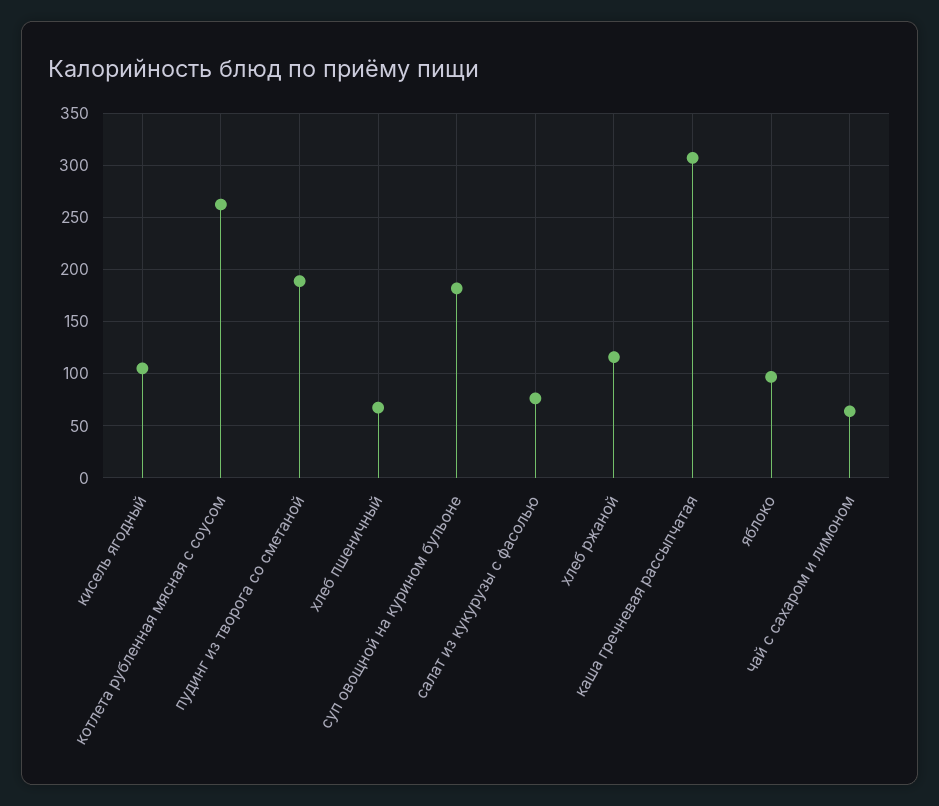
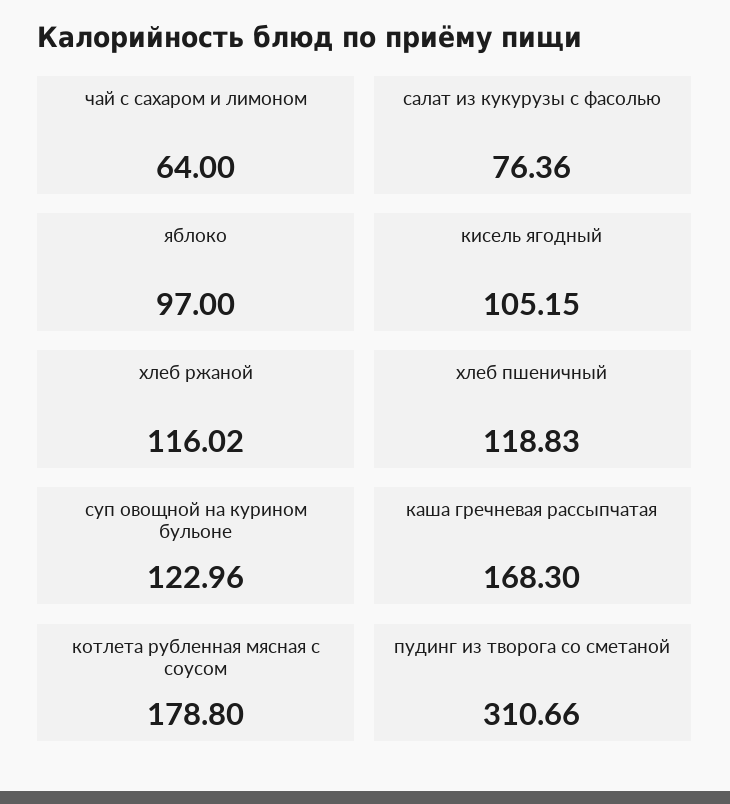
котлета рубленная мясная с соусом: 260 -> 178.8
пудинг из творога со сметаной: 190 -> 310.66
хлеб пшеничный: 70 -> 118.83
суп овощной на курином бульоне: 180 -> 122.96
каша гречневая рассыпчатая: 310 -> 168.3

